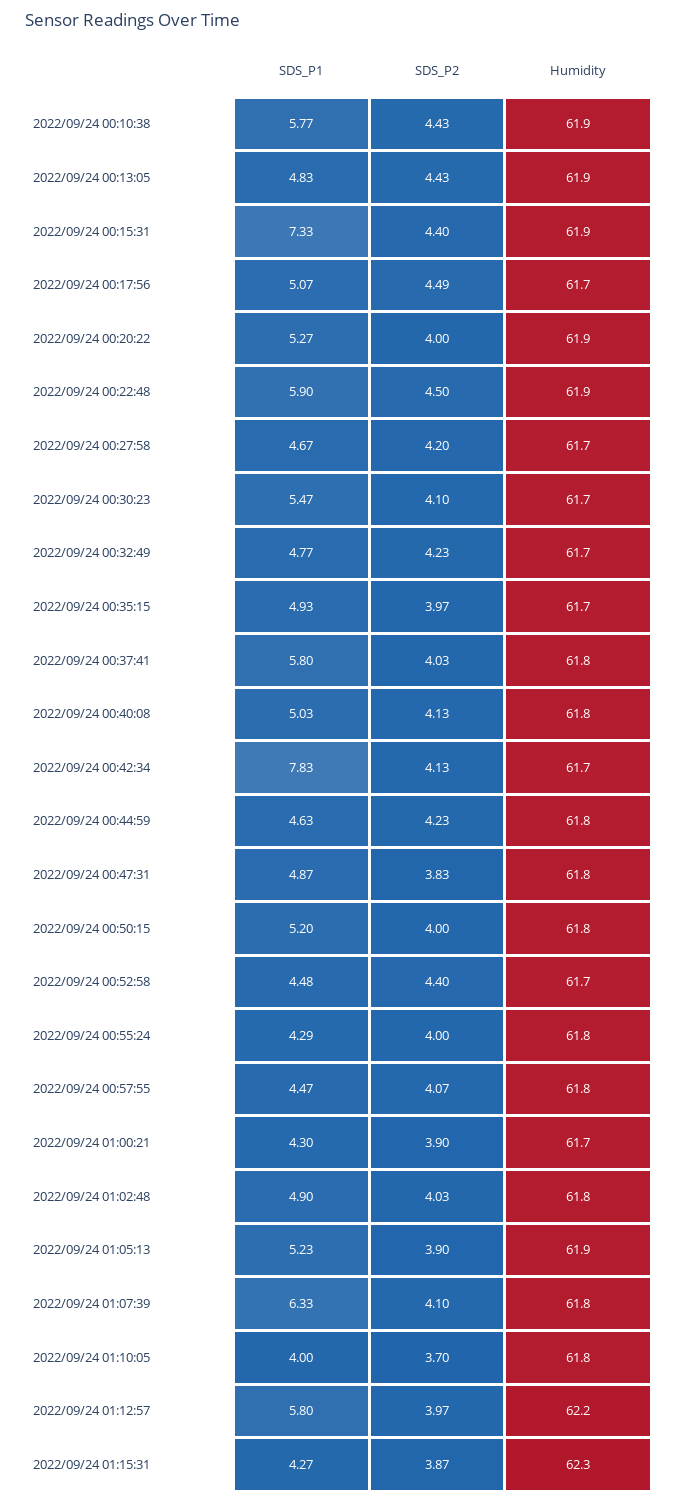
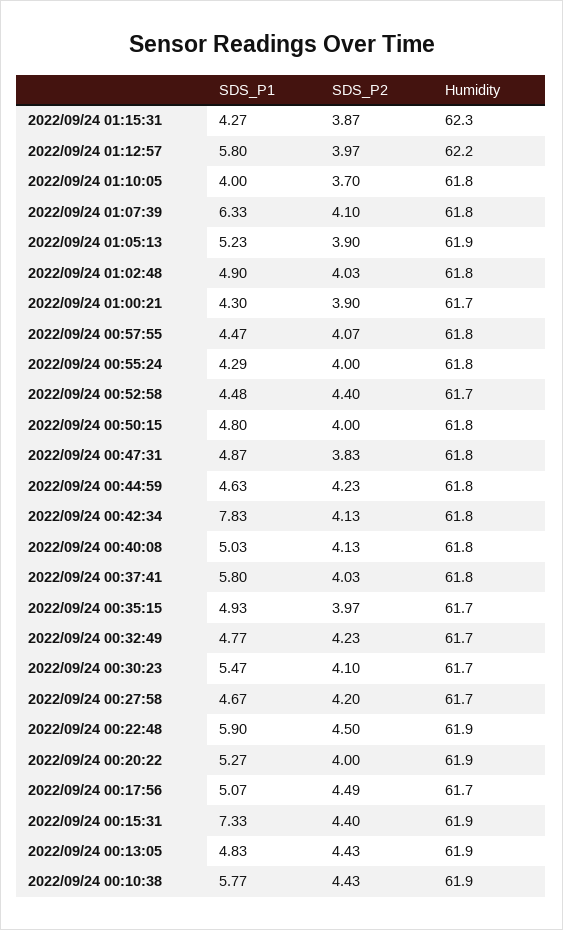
Humidity, 2022/09/24 00:42:34: 61.7 -> 61.8
SDS_P1, 2022/09/24 00:50:15: 5.2 -> 4.8

